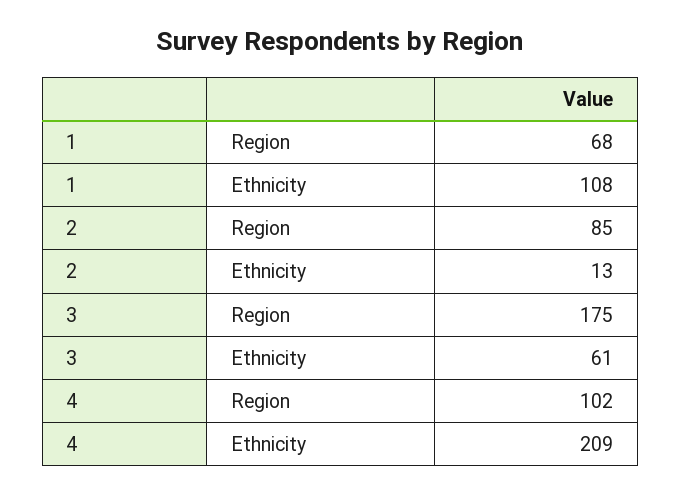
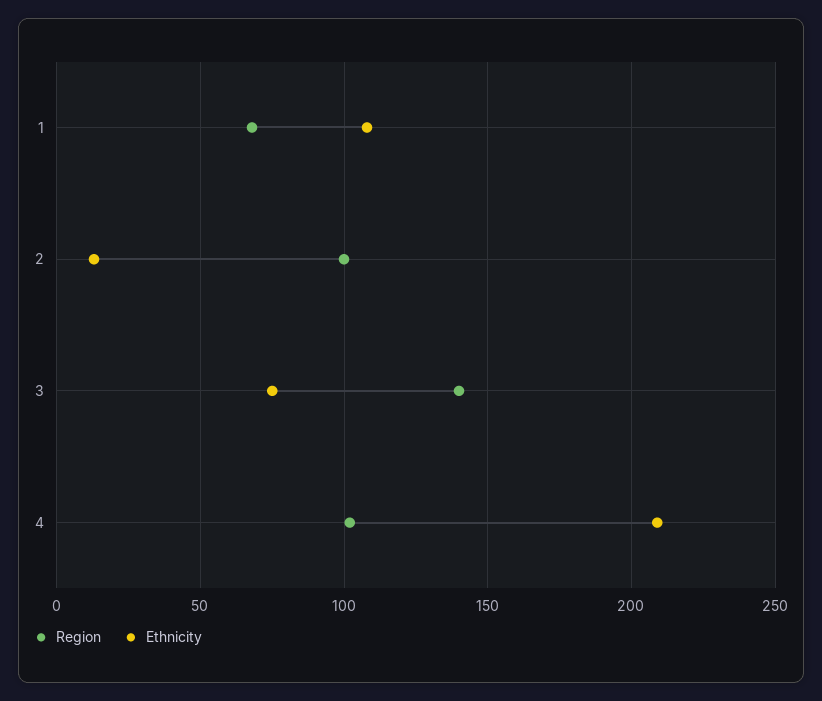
Region, 2: 85 -> 100
Region, 3: 175 -> 140
Ethnicity, 3: 61 -> 75

